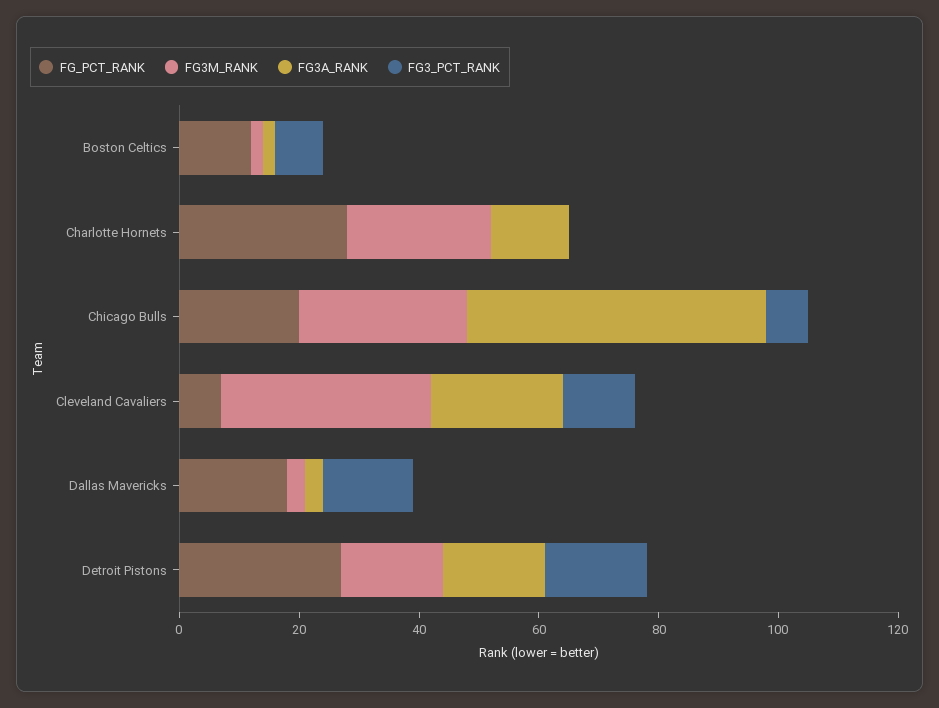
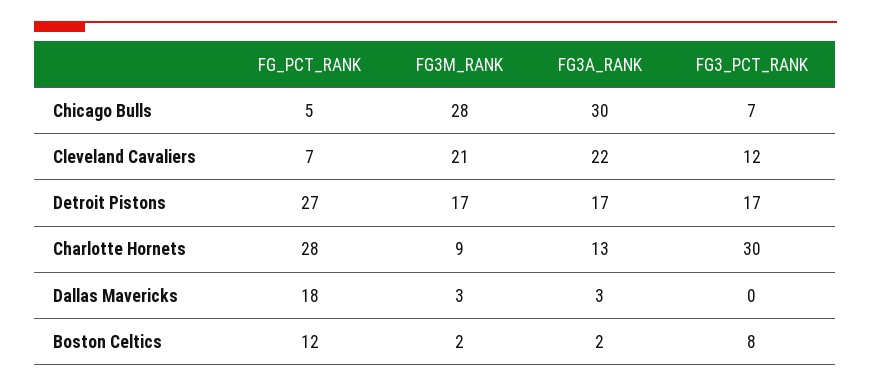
FG3M_RANK, Charlotte Hornets: 25 -> 9
FG3_PCT_RANK, Charlotte Hornets: 0 -> 30
FG_PCT_RANK, Chicago Bulls: 20 -> 5
FG3A_RANK, Chicago Bulls: 50 -> 30
FG3M_RANK, Cleveland Cavaliers: 35 -> 21
FG3_PCT_RANK, Dallas Mavericks: 15 -> 0

